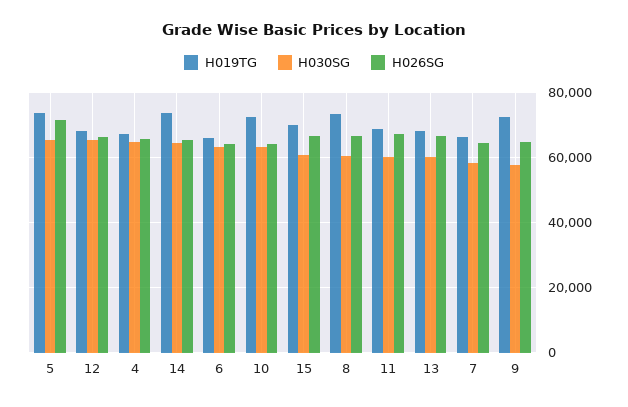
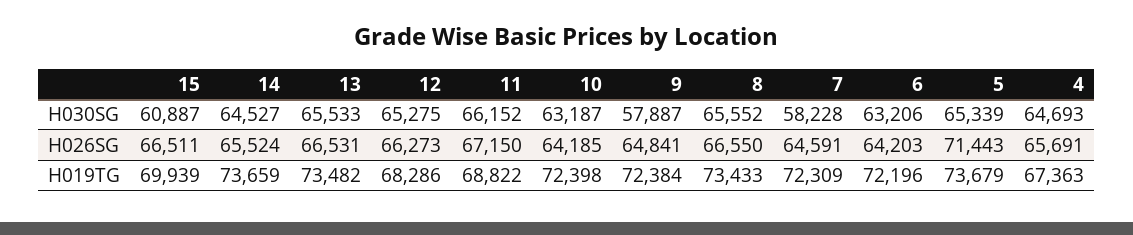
H019TG, 6: 66000 -> 72196
H030SG, 8: 60000 -> 65552
H030SG, 11: 60000 -> 66152
H019TG, 13: 68000 -> 73482
H030SG, 13: 60000 -> 65533
H019TG, 7: 66000 -> 72309

